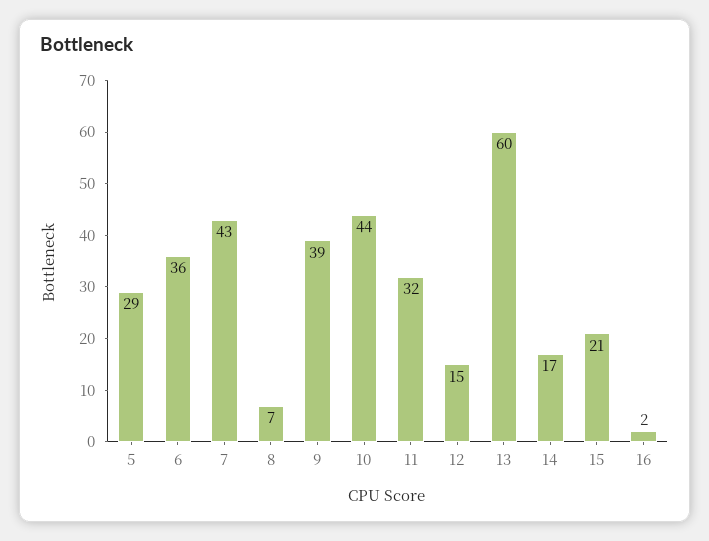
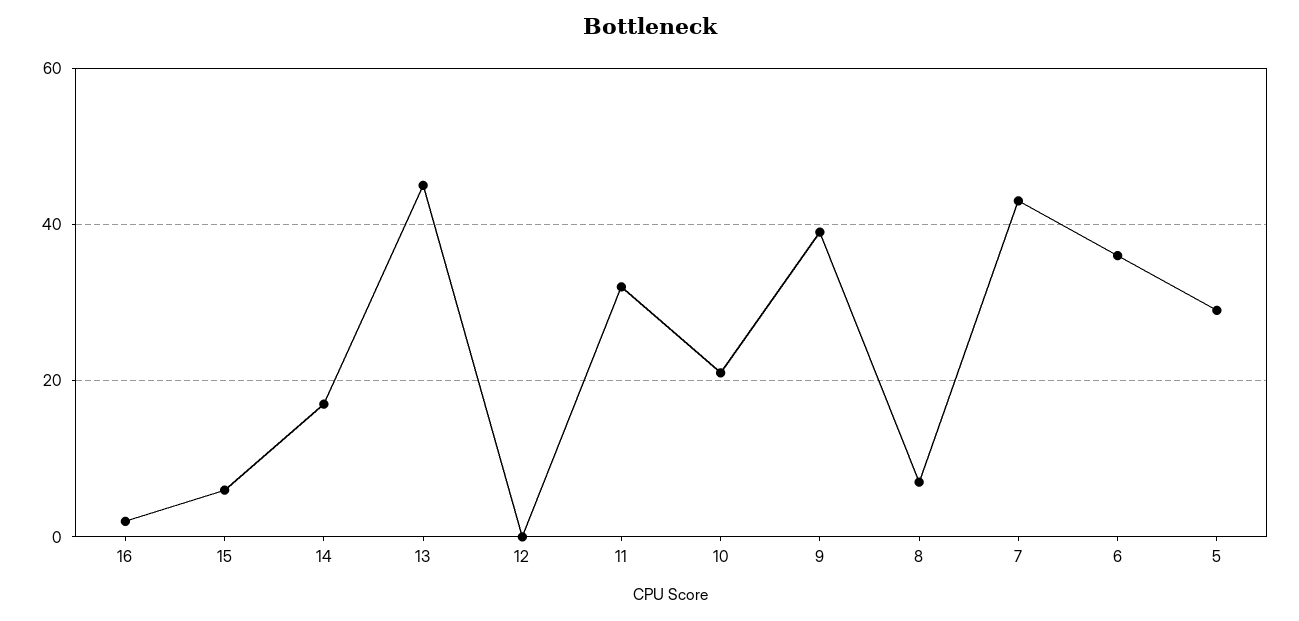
10: 44 -> 20
12: 15 -> 0
13: 60 -> 45
15: 21 -> 5

